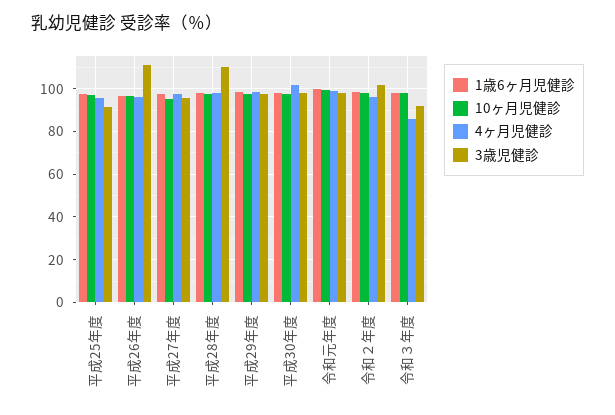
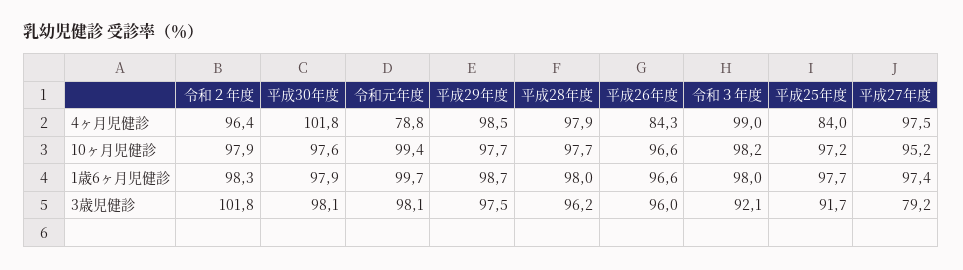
4ヶ月児健診, 平成25年度: 95 -> 84
4ヶ月児健診, 平成26年度: 95 -> 84.3
3歳児健診, 平成26年度: 110 -> 96
3歳児健診, 平成27年度: 95 -> 79.2
3歳児健診, 平成28年度: 110 -> 96.2
4ヶ月児健診, 令和元年度: 100 -> 78.8
4ヶ月児健診, 令和３年度: 85 -> 99

